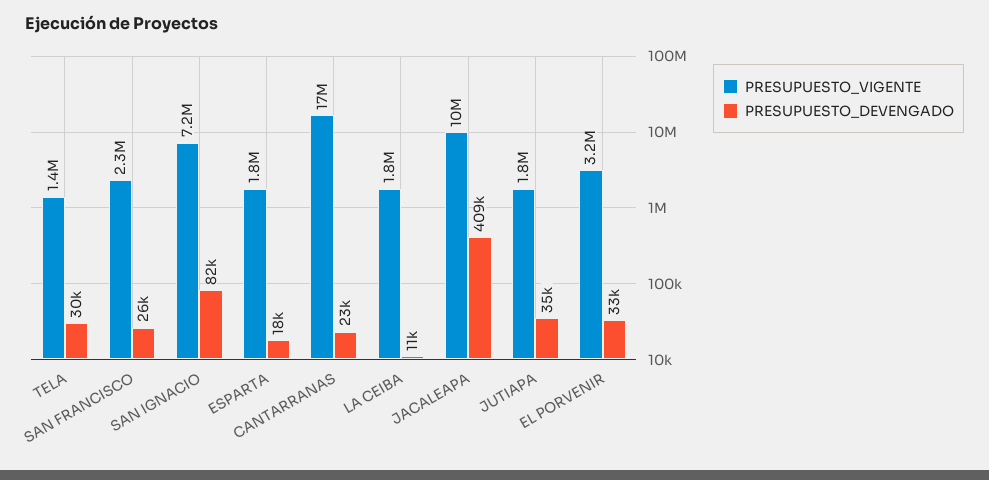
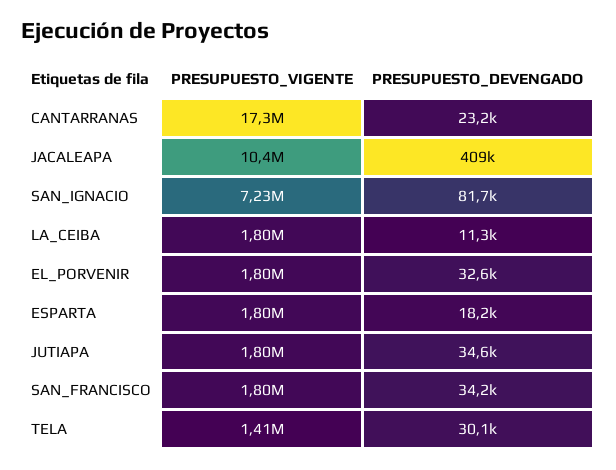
PRESUPUESTO_VIGENTE, SAN FRANCISCO: 2300000 -> 1800000
PRESUPUESTO_DEVENGADO, SAN FRANCISCO: 26000 -> 34200
PRESUPUESTO_VIGENTE, EL PORVENIR: 3200000 -> 1800000

